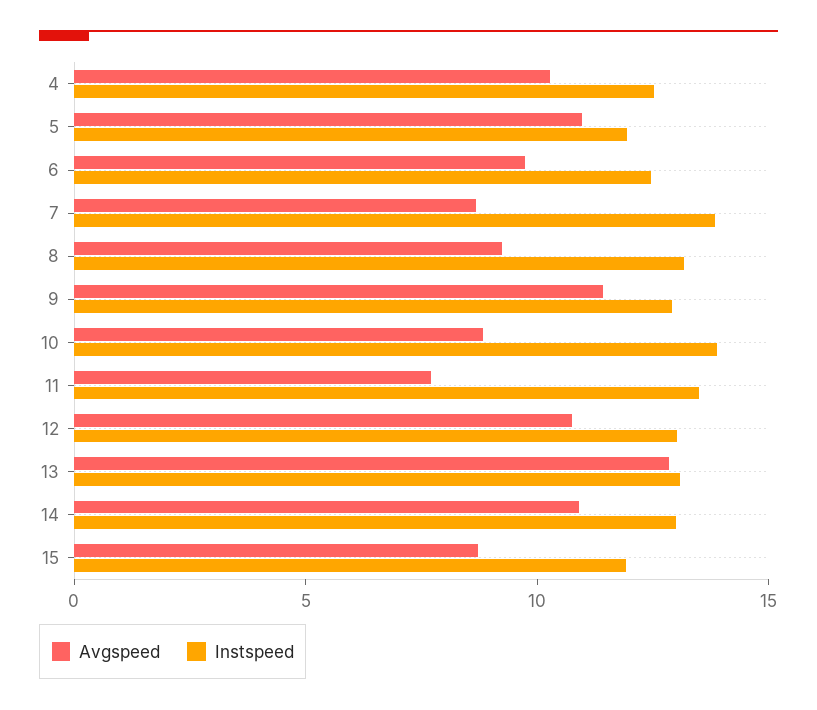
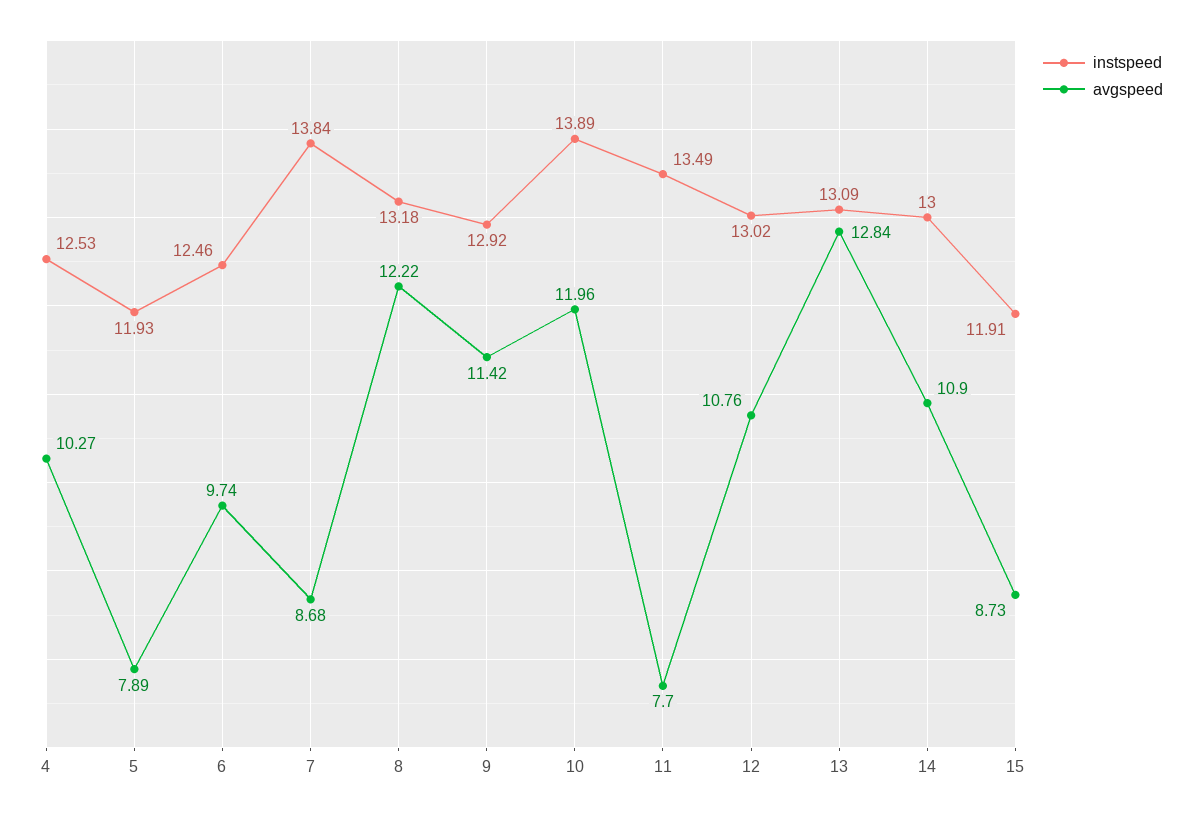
Avgspeed, 5: 11 -> 7.89
Avgspeed, 8: 9 -> 12.22
Avgspeed, 10: 9 -> 11.96

